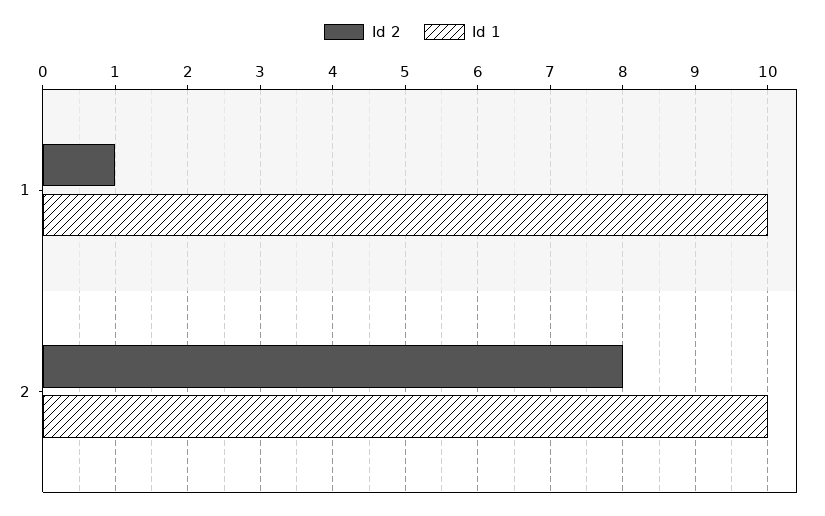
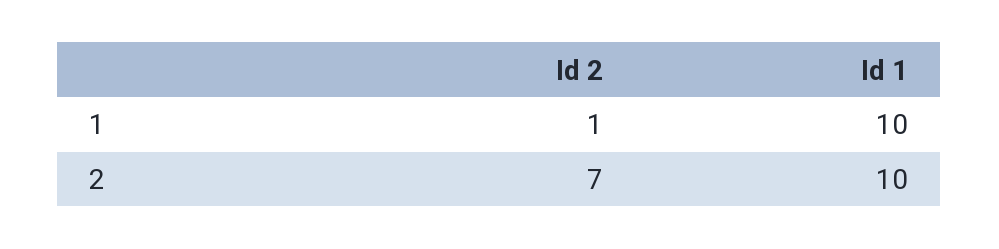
Id 2, 2: 8 -> 7

